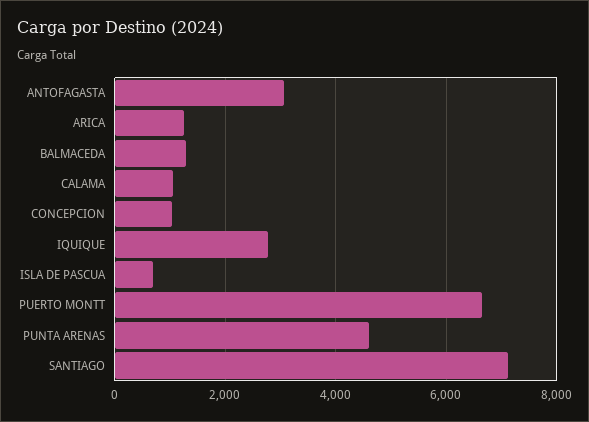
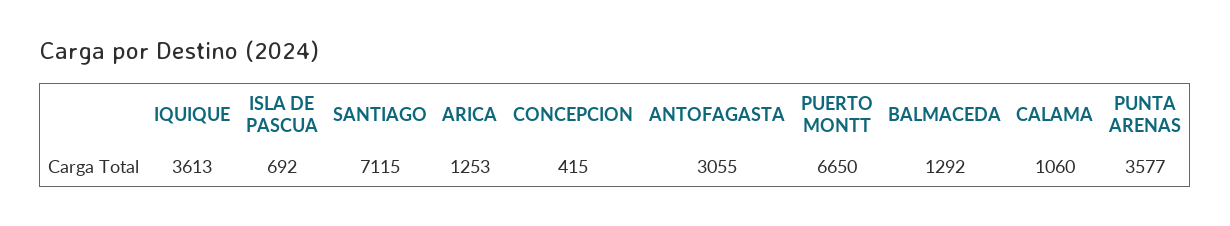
CONCEPCION: 1000 -> 415
IQUIQUE: 2800 -> 3613
PUNTA ARENAS: 4600 -> 3577

